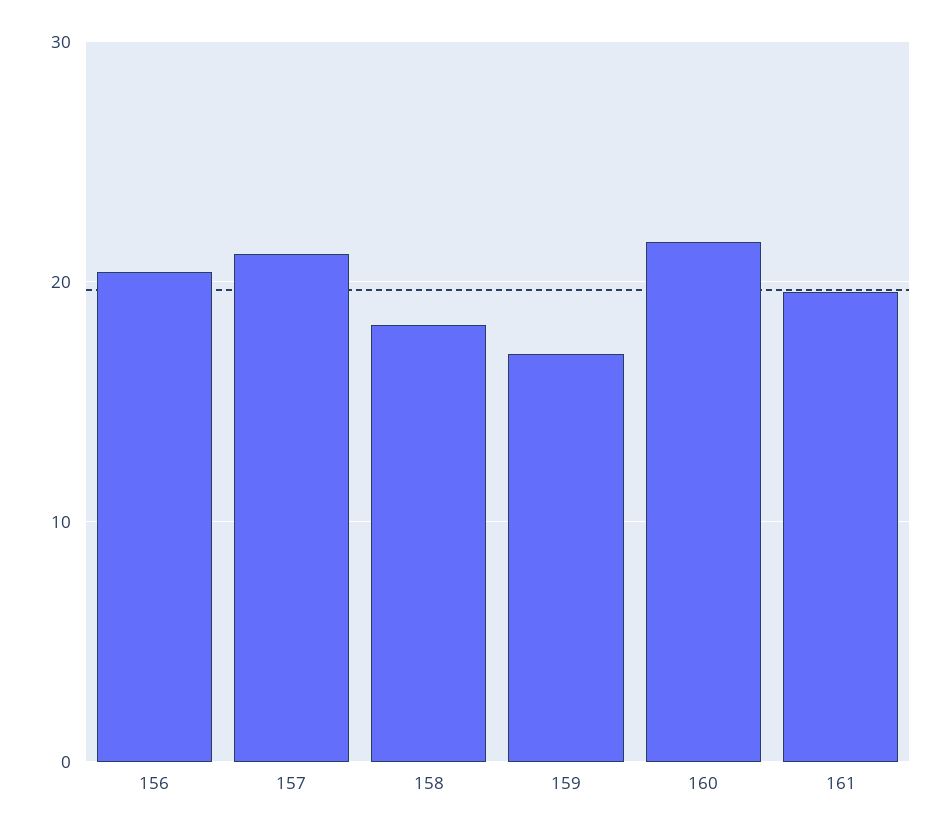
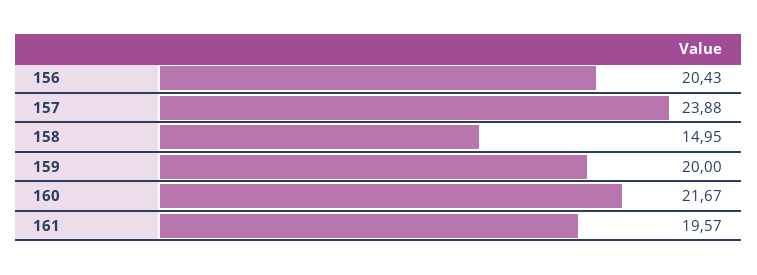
157: 21 -> 23.88
158: 18 -> 14.95
159: 17 -> 20

